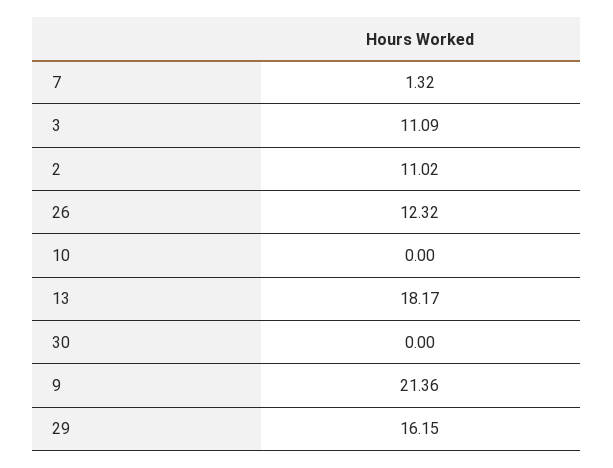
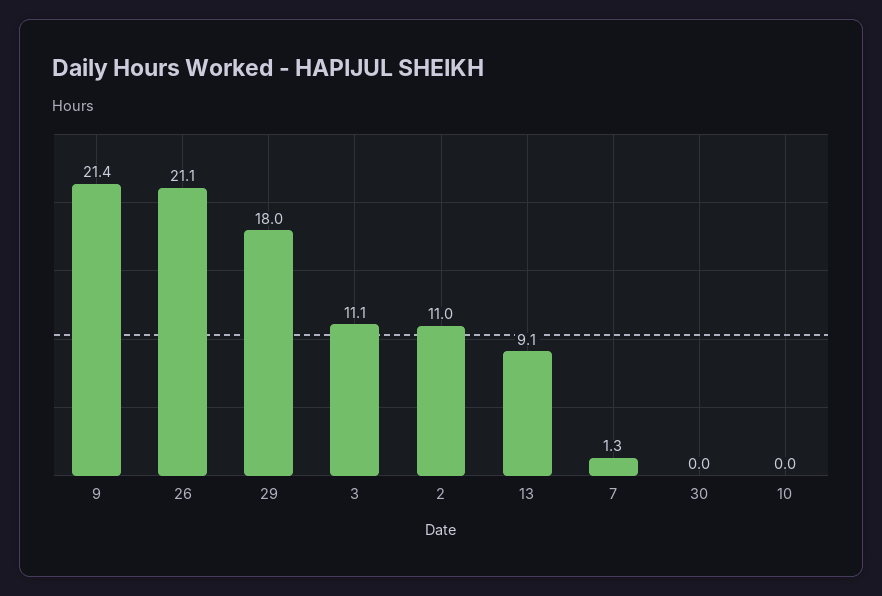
26: 12.32 -> 21.1
13: 18.17 -> 9.1
29: 16.15 -> 18

